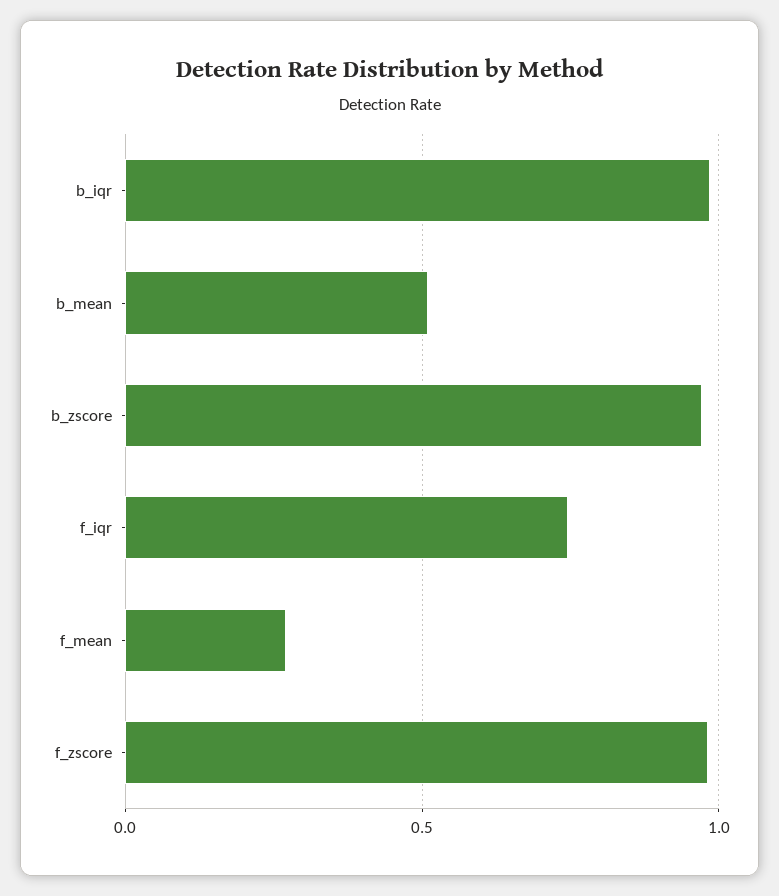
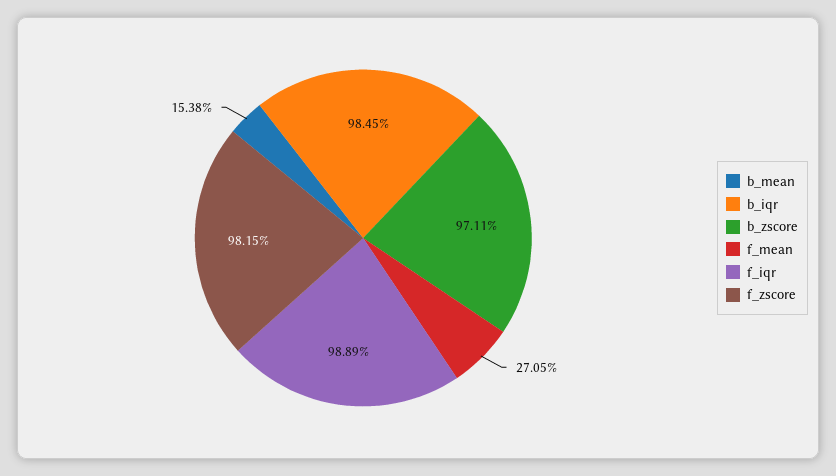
b_mean: 0.5 -> 0.1538
f_iqr: 0.75 -> 0.9889

